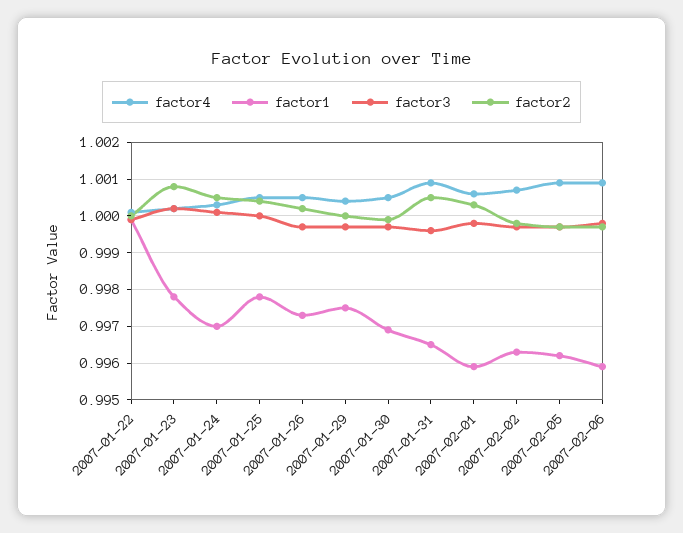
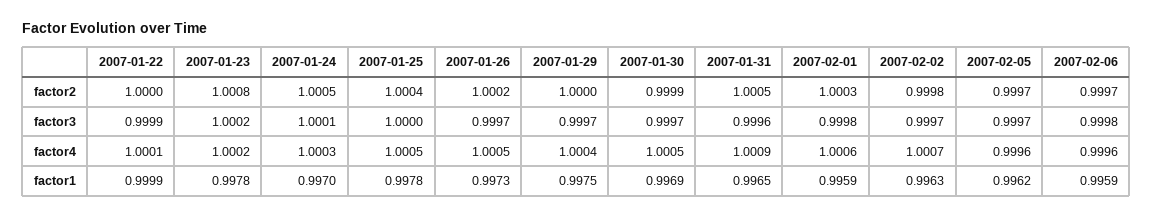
factor4, 2007-02-05: 1.001 -> 0.9996
factor4, 2007-02-06: 1.001 -> 0.9996

